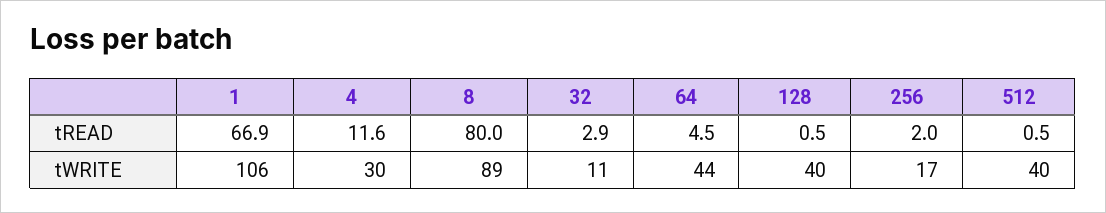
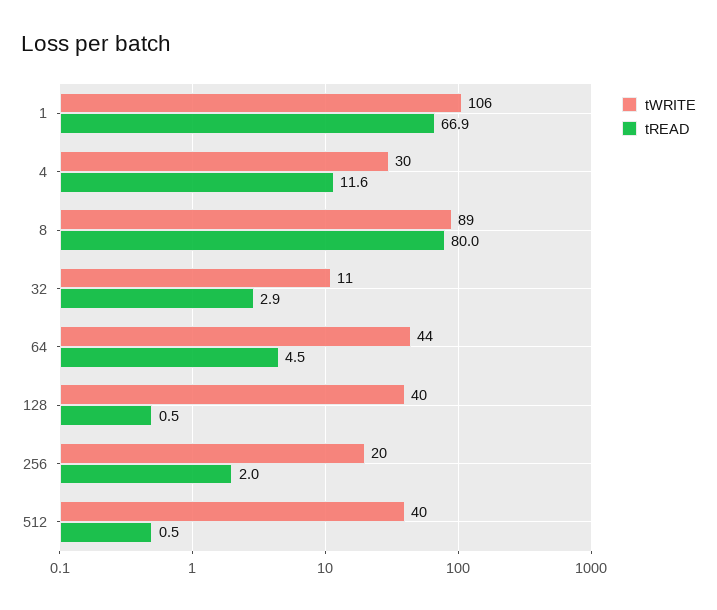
tWRITE, 256: 17 -> 20

